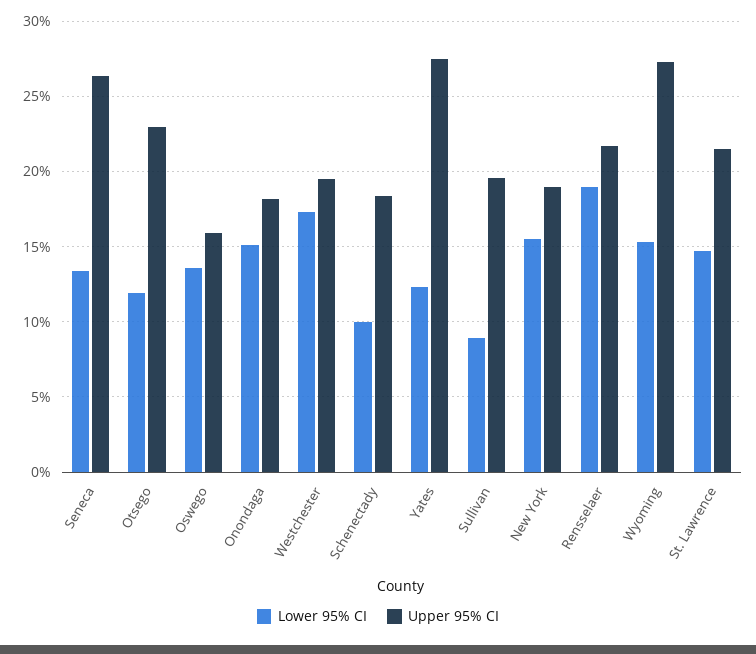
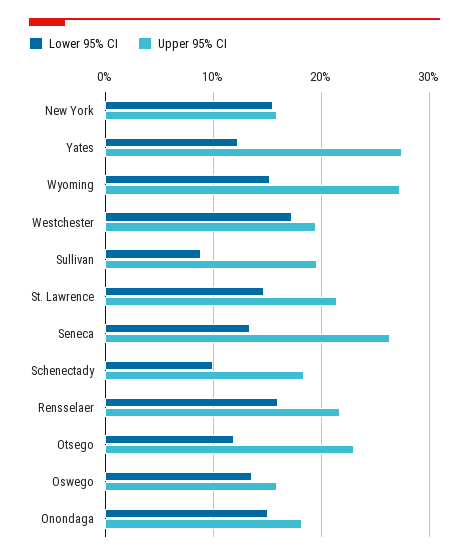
Upper 95% CI, New York: 19 -> 16
Lower 95% CI, Rensselaer: 19 -> 16

